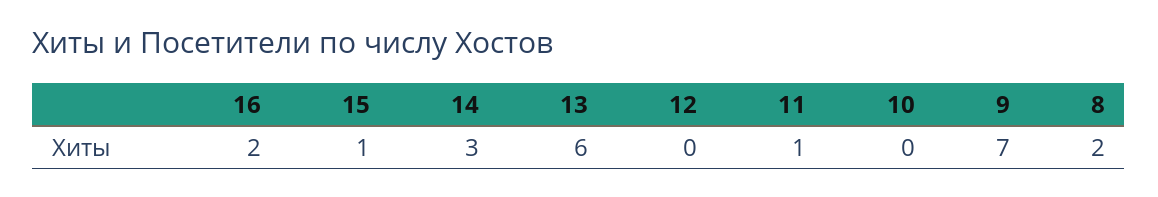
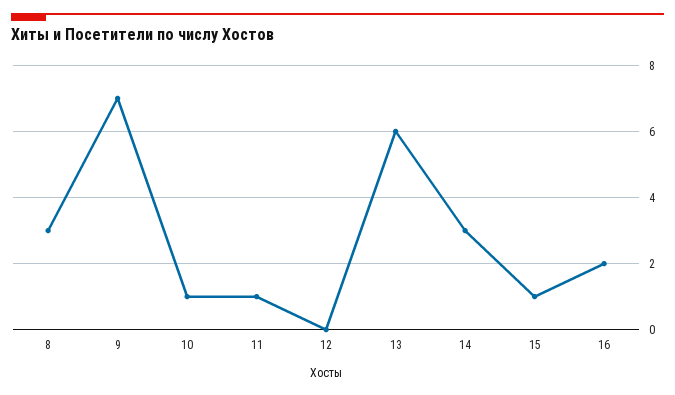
10: 0 -> 1
8: 2 -> 3

